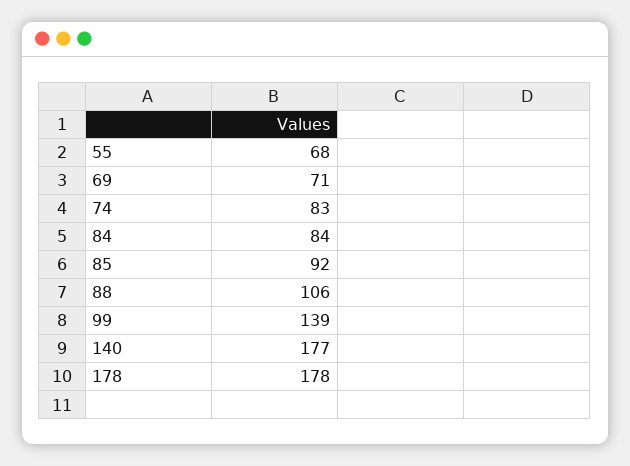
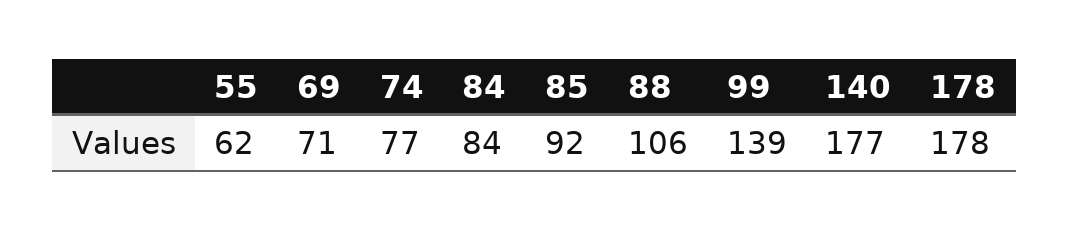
55: 68 -> 62
74: 83 -> 77

